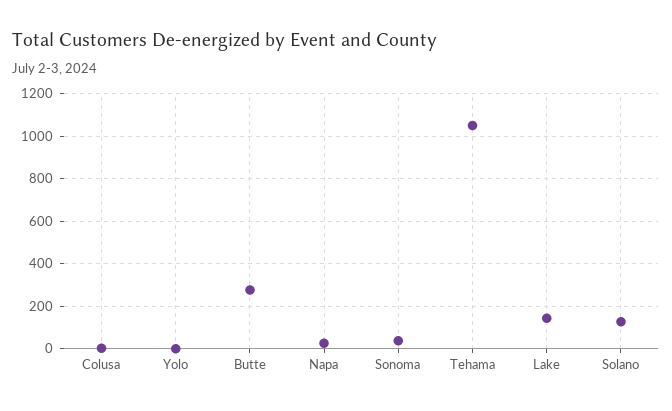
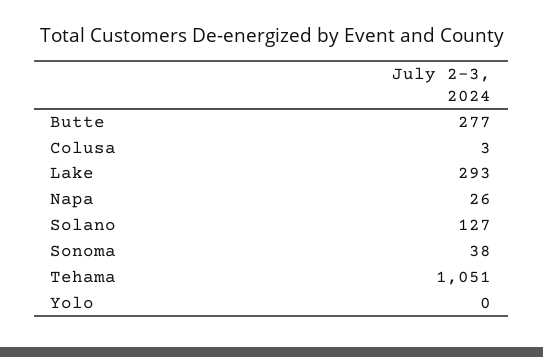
Lake: 150 -> 293

